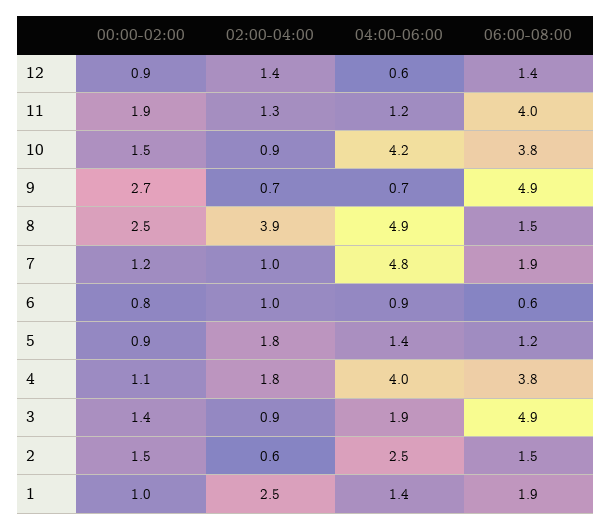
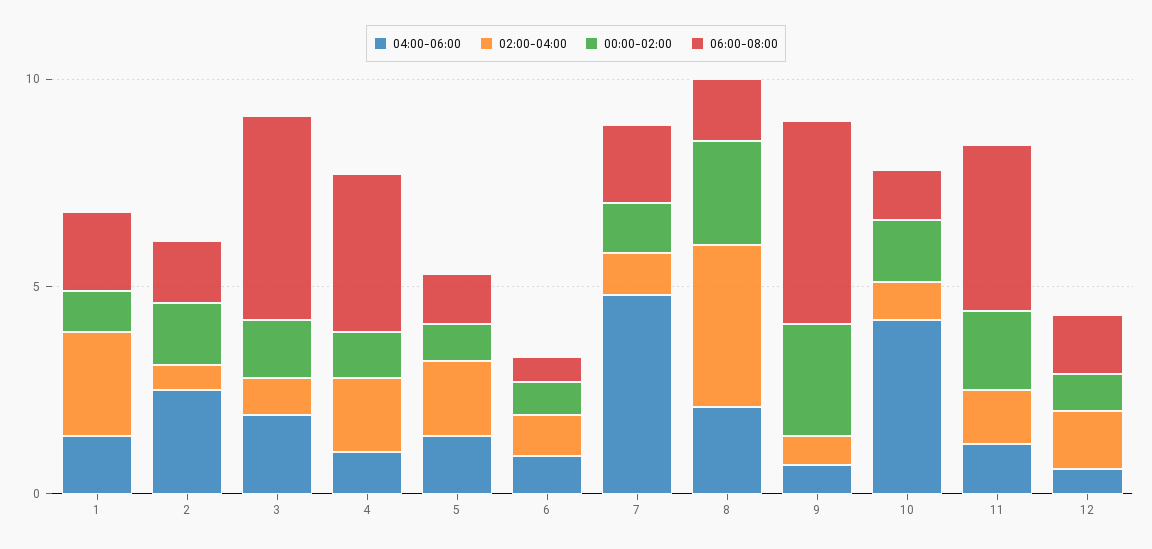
06:00-08:00, 10: 3.8 -> 1
04:00-06:00, 8: 4.9 -> 2
04:00-06:00, 4: 4 -> 1

